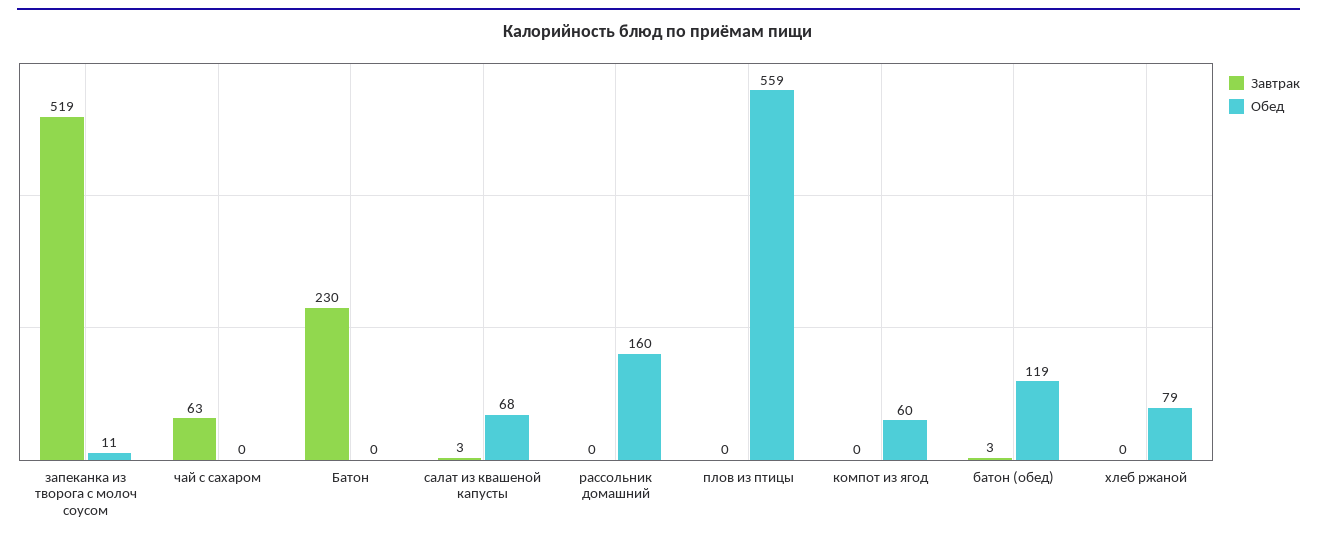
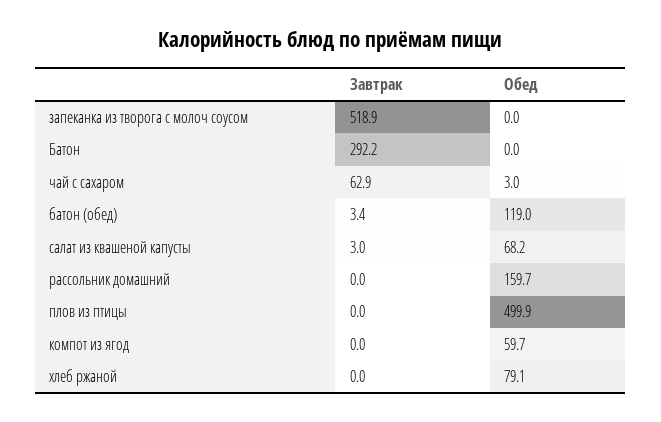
Обед, запеканка из творога с молоч соусом: 11 -> 0
Обед, чай с сахаром: 0 -> 3
Завтрак, Батон: 230 -> 292.2
Обед, плов из птицы: 559 -> 499.9

